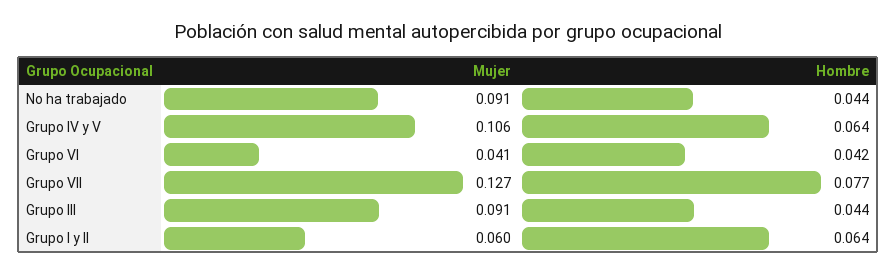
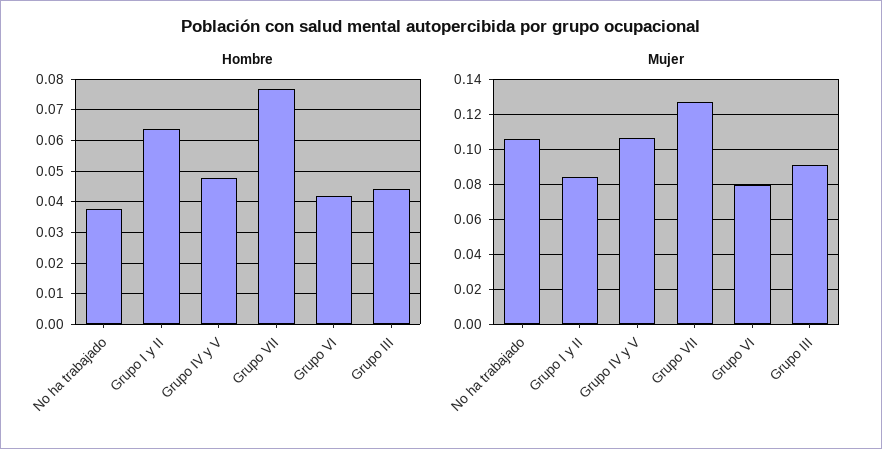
Mujer, No ha trabajado: 0.091 -> 0.105
Hombre, No ha trabajado: 0.044 -> 0.038
Hombre, Grupo IV y V: 0.064 -> 0.048
Mujer, Grupo VI: 0.041 -> 0.08
Mujer, Grupo I y II: 0.06 -> 0.085

